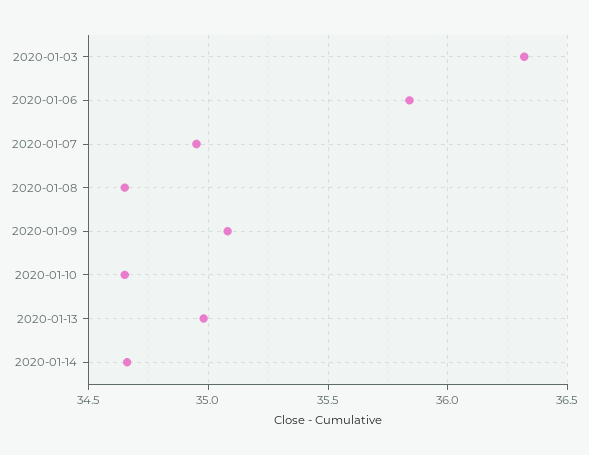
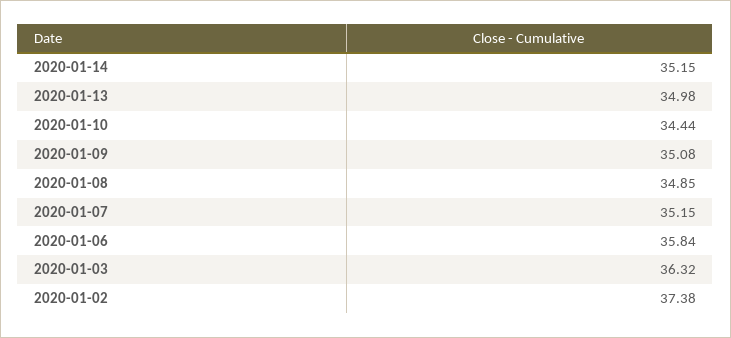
2020-01-07: 34.95 -> 35.15
2020-01-08: 34.65 -> 34.85
2020-01-10: 34.65 -> 34.44
2020-01-14: 34.65 -> 35.15
2020-01-02: none -> 37.38

